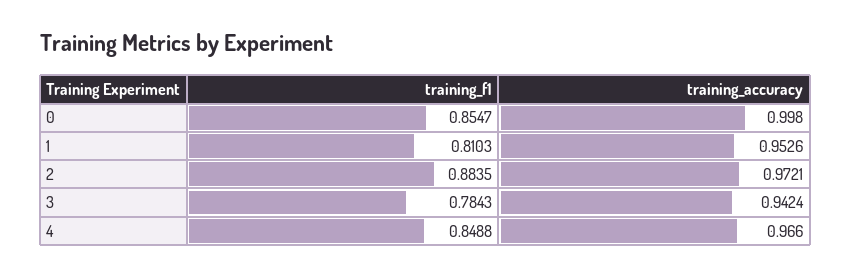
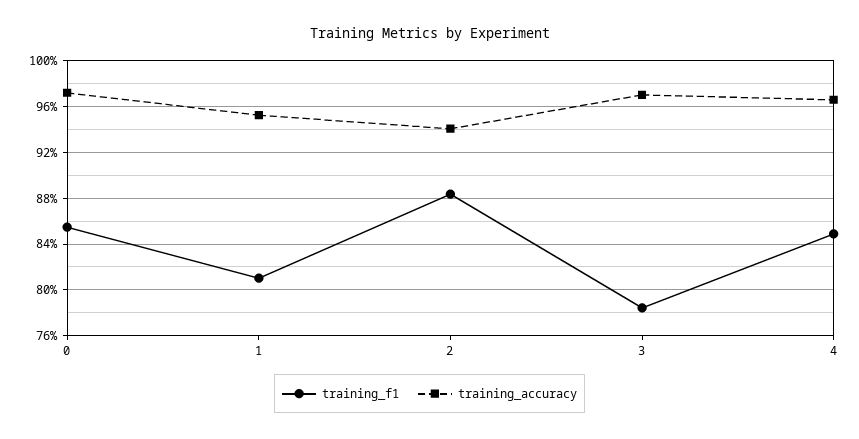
training_accuracy, 0: 0.998 -> 0.97
training_accuracy, 2: 0.9721 -> 0.94
training_accuracy, 3: 0.9424 -> 0.97

